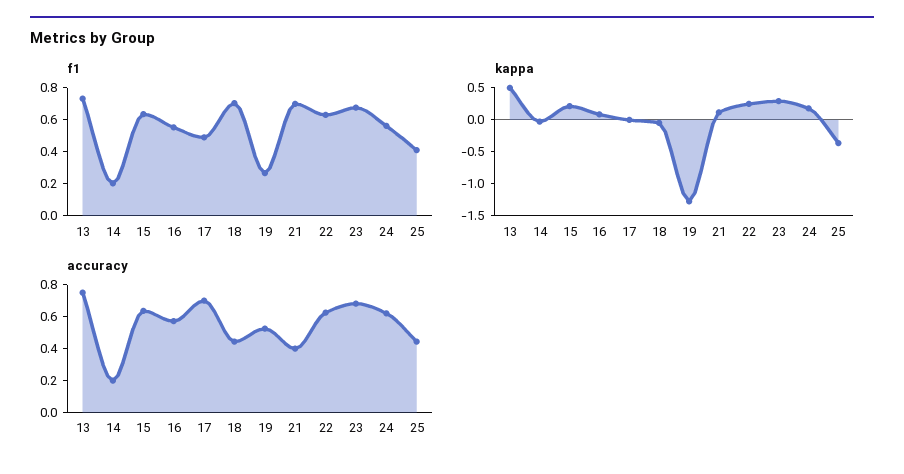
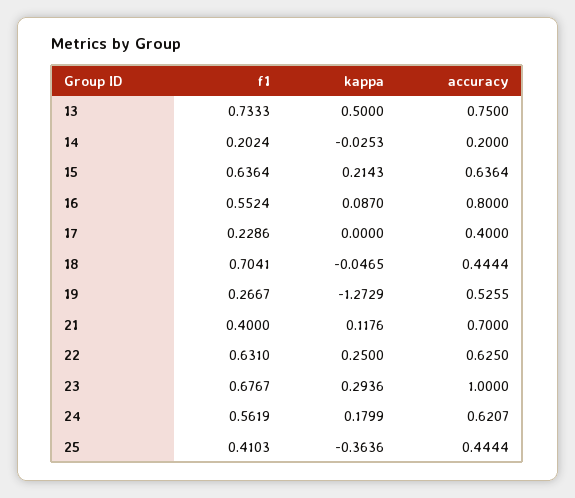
f1, 17: 0.5 -> 0.2286
f1, 21: 0.7 -> 0.4
accuracy, 16: 0.6 -> 0.8
accuracy, 17: 0.7 -> 0.4
accuracy, 21: 0.4 -> 0.7
accuracy, 23: 0.7 -> 1

